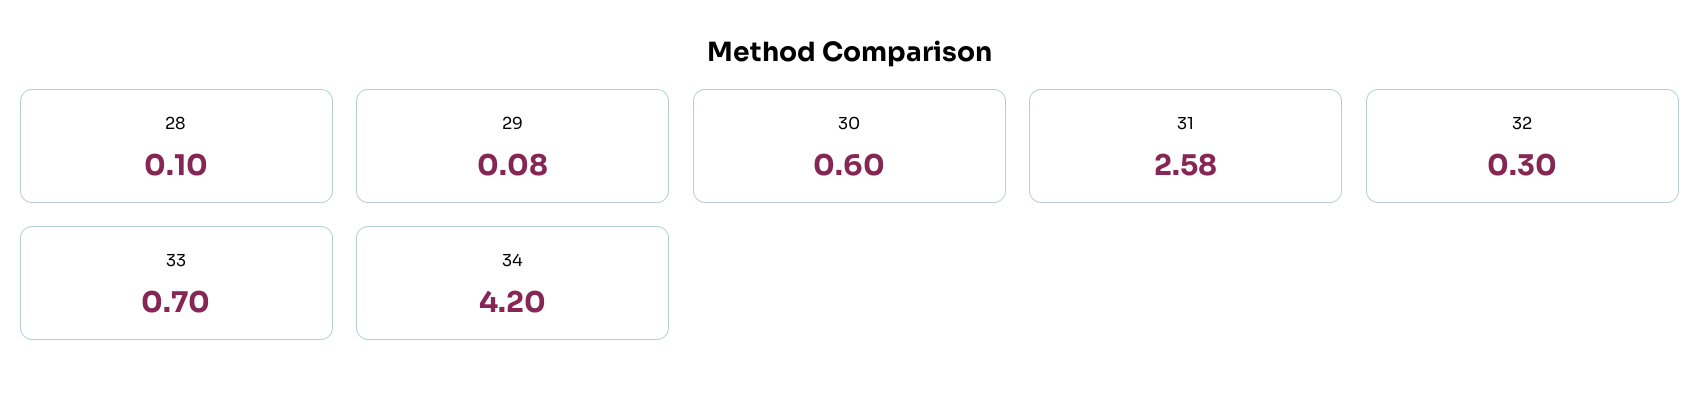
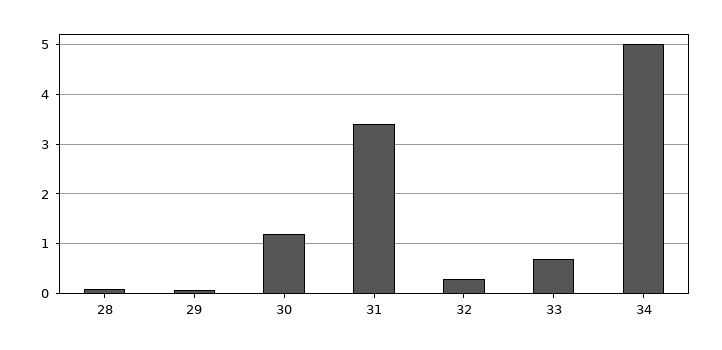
30: 0.6 -> 1.2
31: 2.58 -> 3.4
34: 4.2 -> 5

